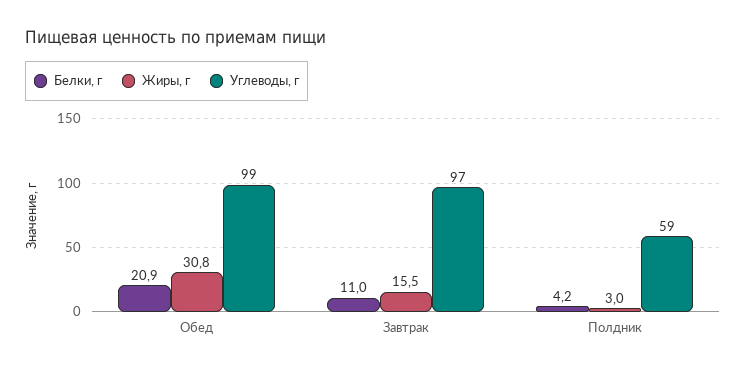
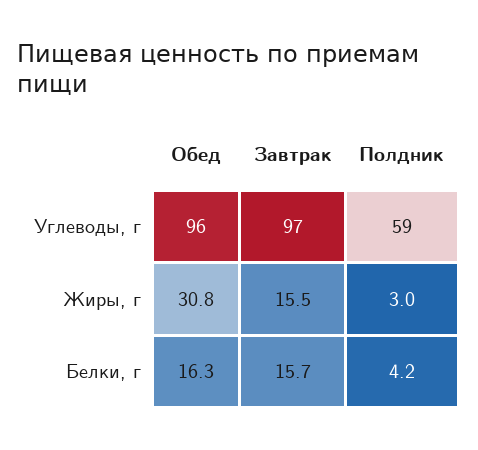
Белки, г, Обед: 20.9 -> 16.3
Углеводы, г, Обед: 99 -> 96
Белки, г, Завтрак: 11 -> 15.7

